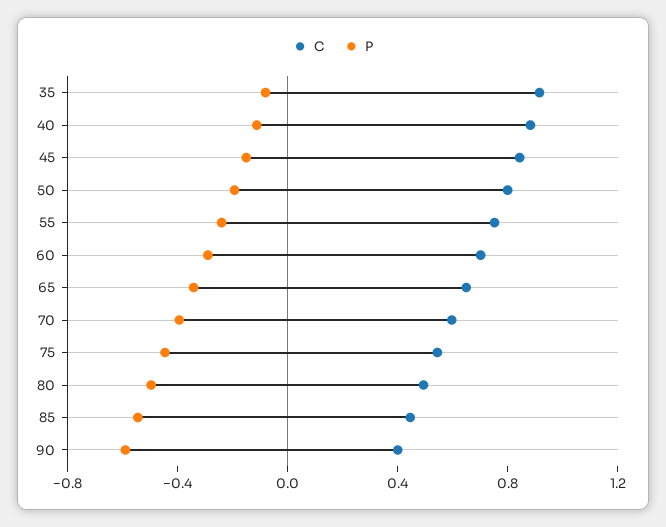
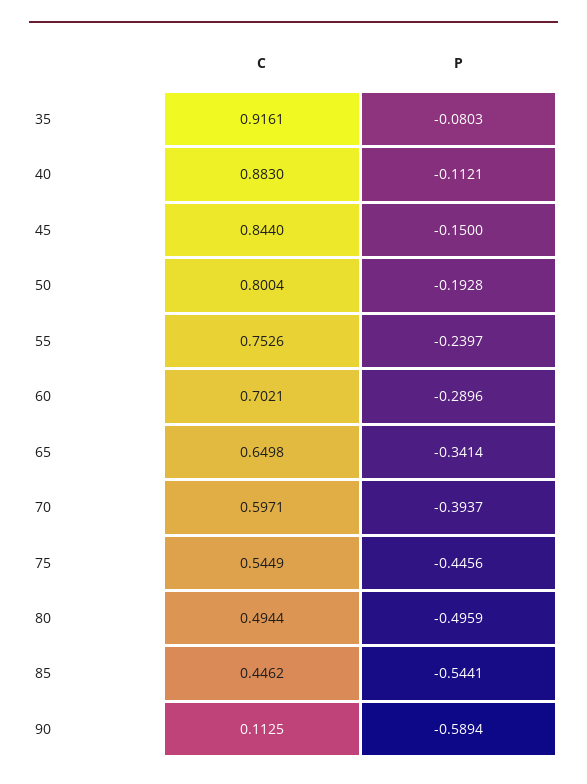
C, 90: 0.4 -> 0.1125

